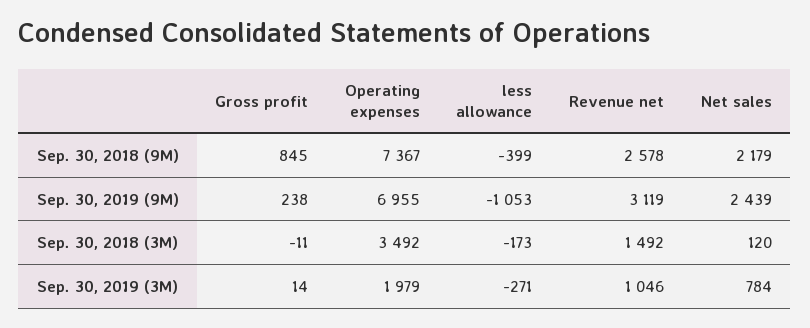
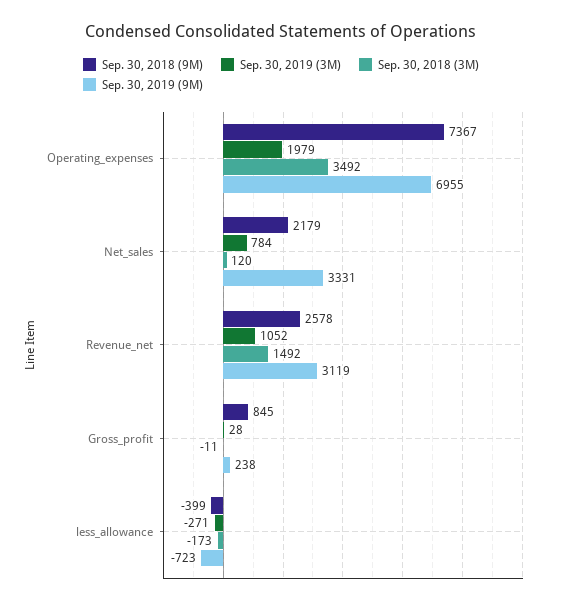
Sep. 30, 2019 (9M), less allowance: -1053 -> -723
Sep. 30, 2019 (9M), Net sales: 2439 -> 3331
Sep. 30, 2019 (3M), Gross profit: 14 -> 28
Sep. 30, 2019 (3M), Revenue net: 1046 -> 1052

